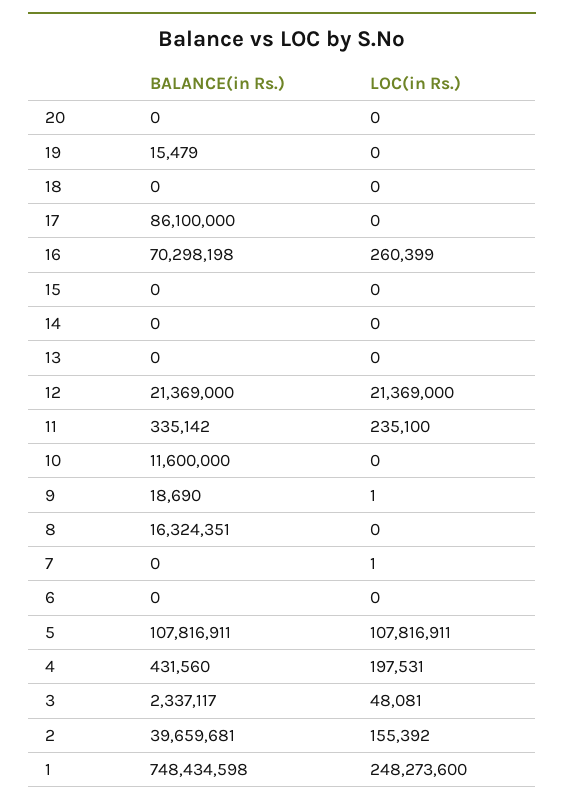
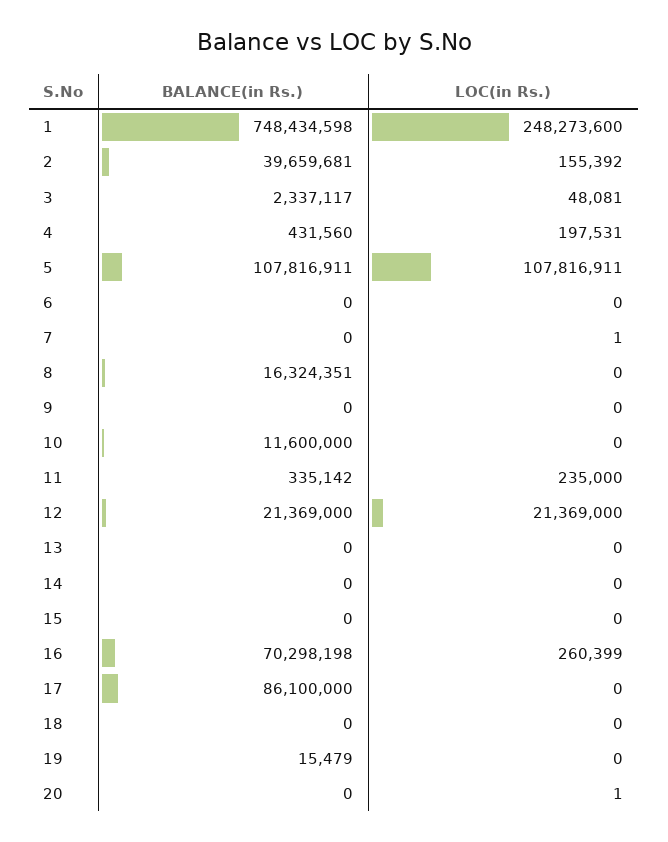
LOC(in Rs.), 20: 0 -> 1
LOC(in Rs.), 11: 235100 -> 235000
BALANCE(in Rs.), 9: 18690 -> 0
LOC(in Rs.), 9: 1 -> 0

